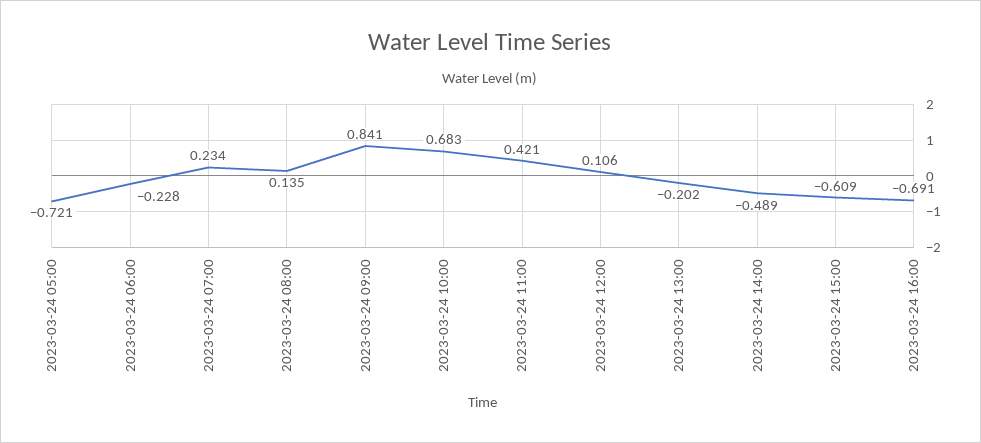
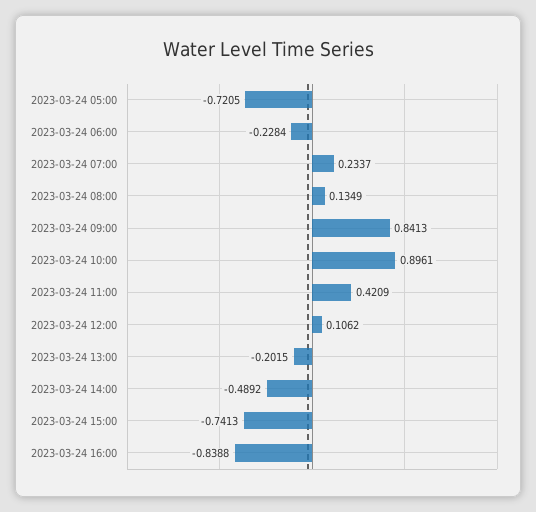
2023-03-24 10:00: 0.683 -> 0.8961
2023-03-24 15:00: -0.609 -> -0.7413
2023-03-24 16:00: -0.691 -> -0.8388

